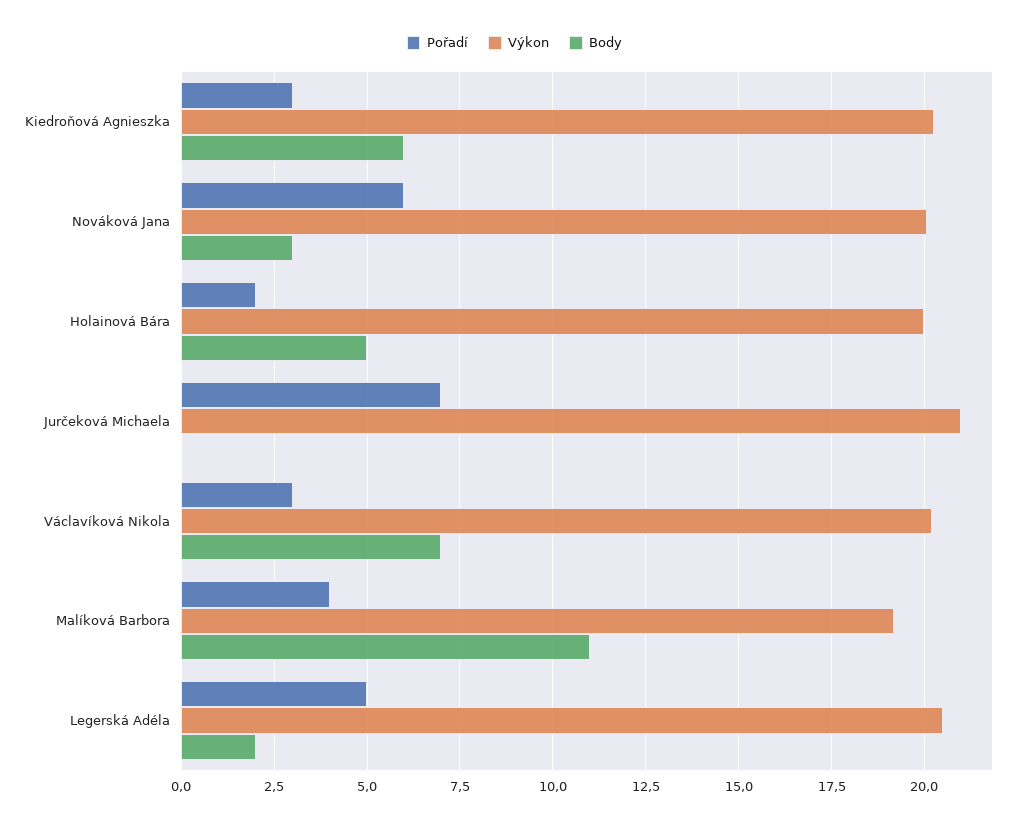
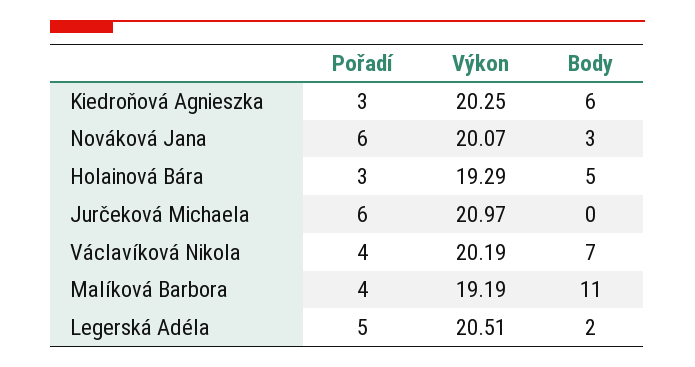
Pořadí, Holainová Bára: 2 -> 3
Výkon, Holainová Bára: 20 -> 19.29
Pořadí, Jurčeková Michaela: 7 -> 6
Pořadí, Václavíková Nikola: 3 -> 4

